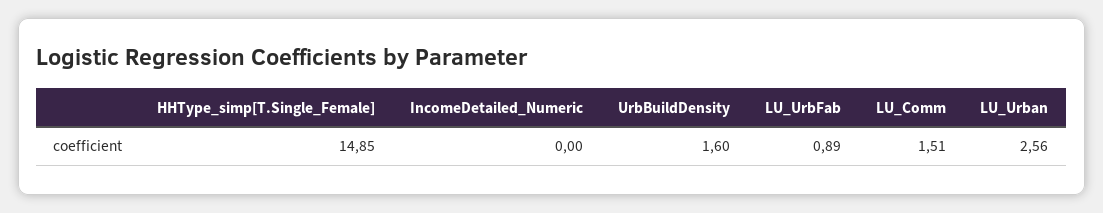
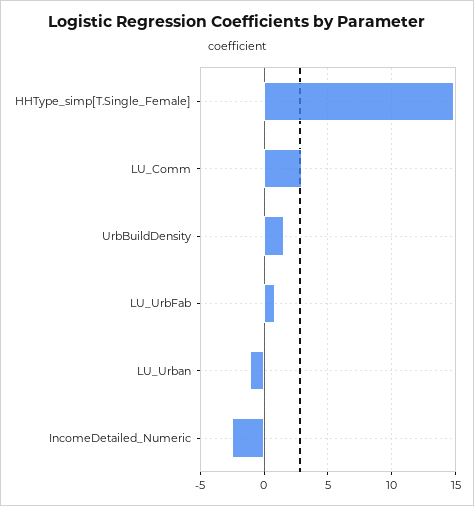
IncomeDetailed_Numeric: 0 -> -2.5
LU_Comm: 1.51 -> 3
LU_Urban: 2.56 -> -1

